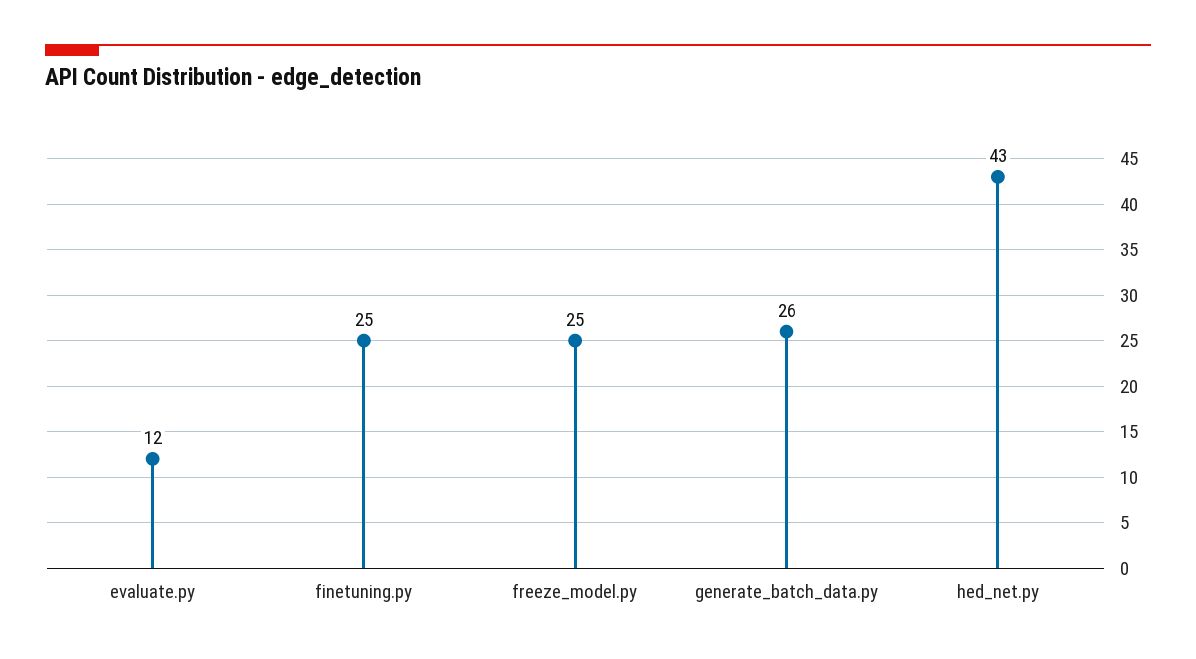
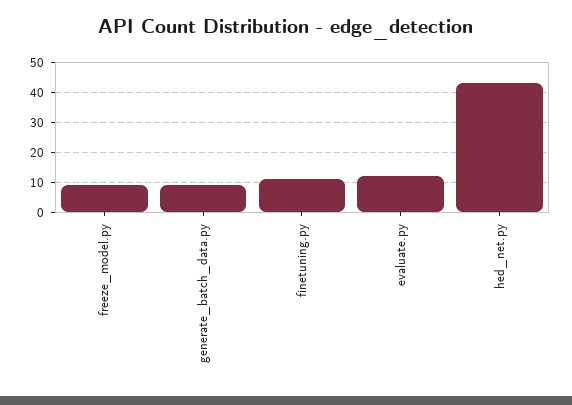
finetuning.py: 25 -> 10
freeze_model.py: 25 -> 10
generate_batch_data.py: 26 -> 10

